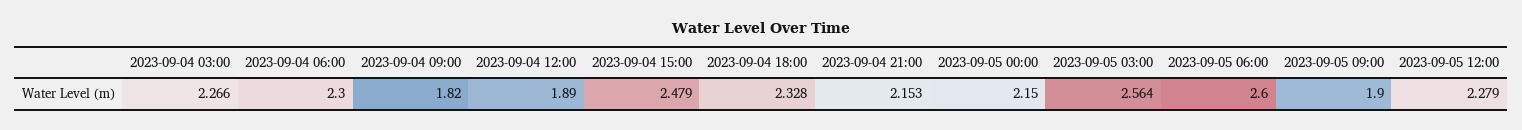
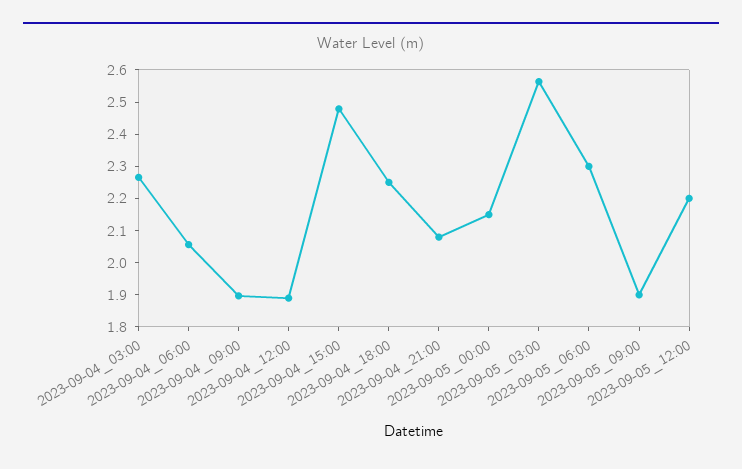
2023-09-04 06:00: 2.3 -> 2.05
2023-09-04 09:00: 1.82 -> 1.9
2023-09-04 18:00: 2.328 -> 2.25
2023-09-04 21:00: 2.153 -> 2.075
2023-09-05 06:00: 2.6 -> 2.3
2023-09-05 12:00: 2.279 -> 2.2

